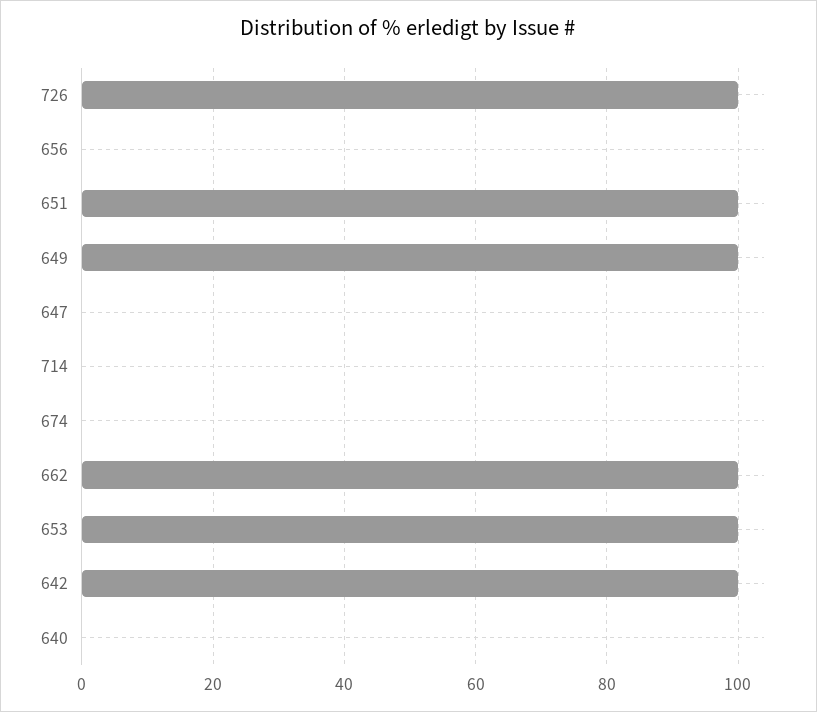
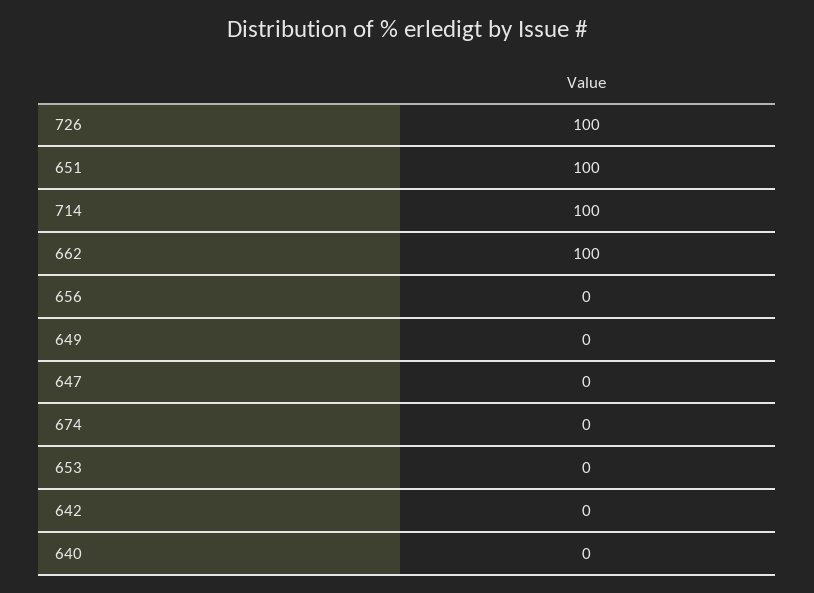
649: 100 -> 0
714: 0 -> 100
653: 100 -> 0
642: 100 -> 0

